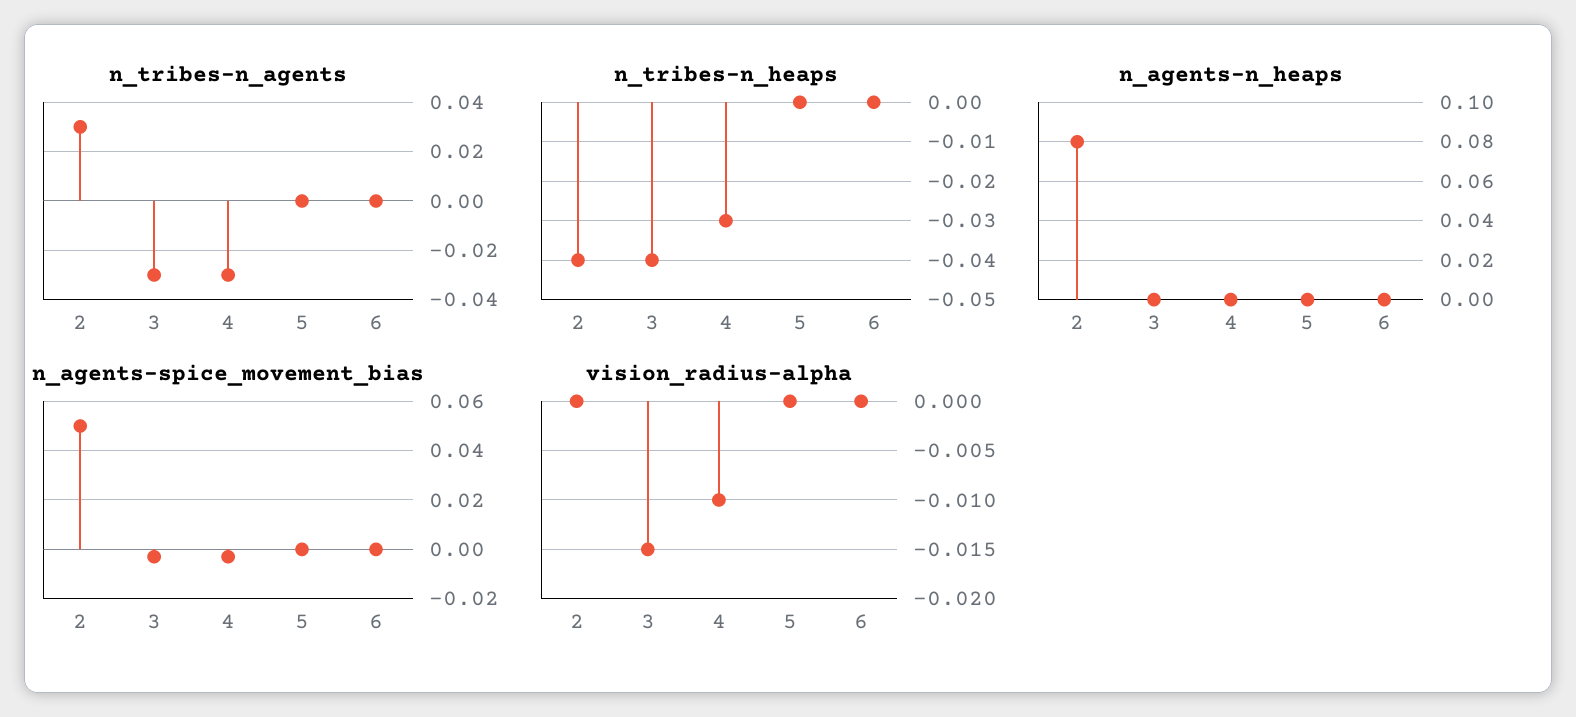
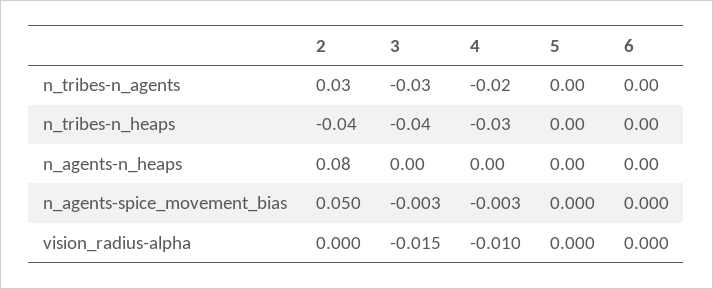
n_tribes-n_agents, 4: -0.03 -> -0.02

